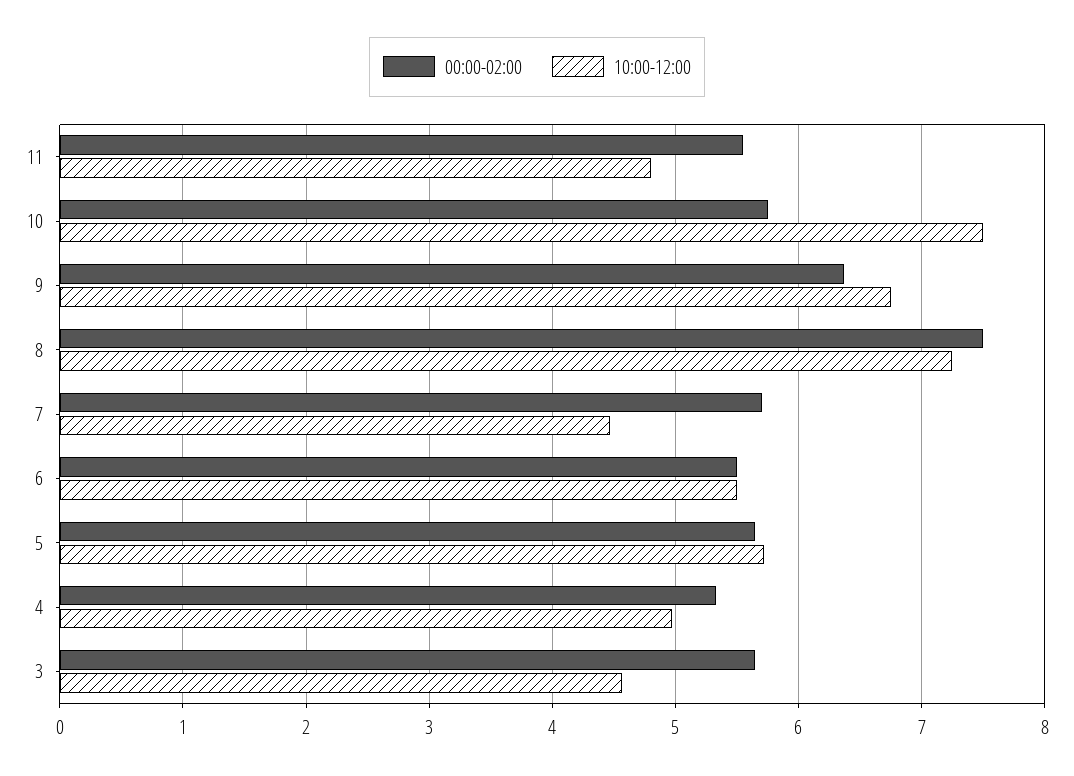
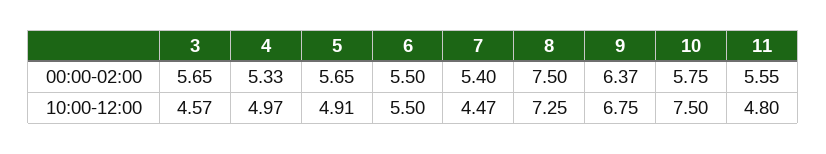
00:00-02:00, 7: 5.7 -> 5.4
10:00-12:00, 5: 5.7 -> 4.91

